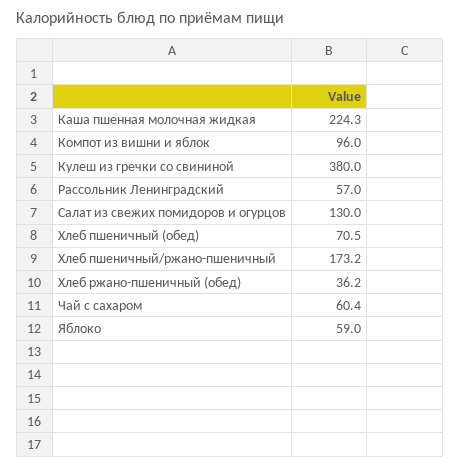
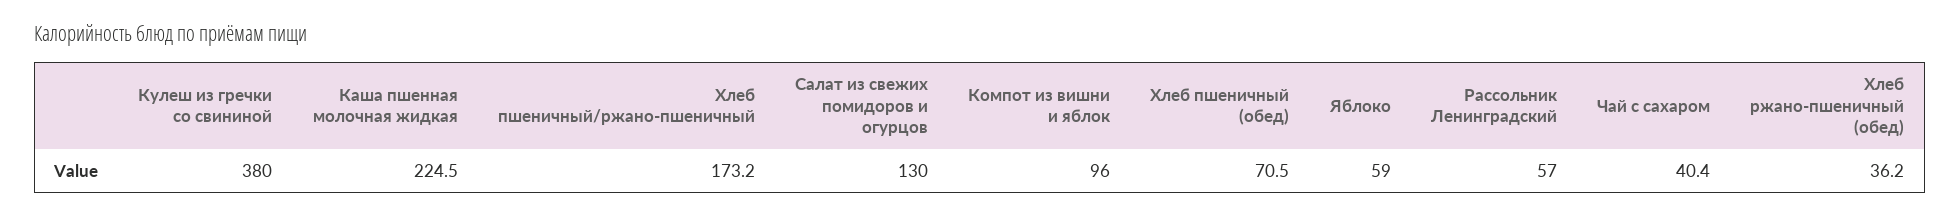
Каша пшенная молочная жидкая: 224.3 -> 224.5
Чай с сахаром: 60.4 -> 40.4

